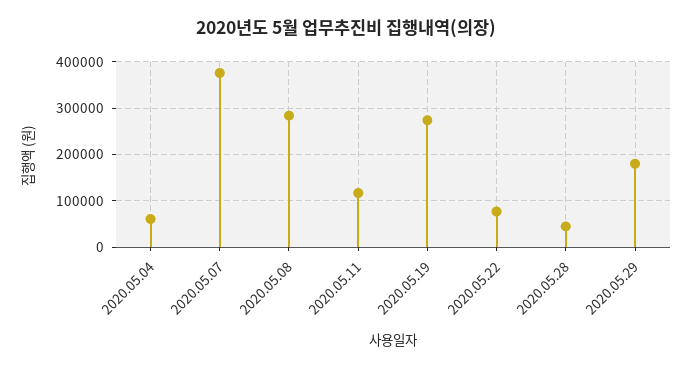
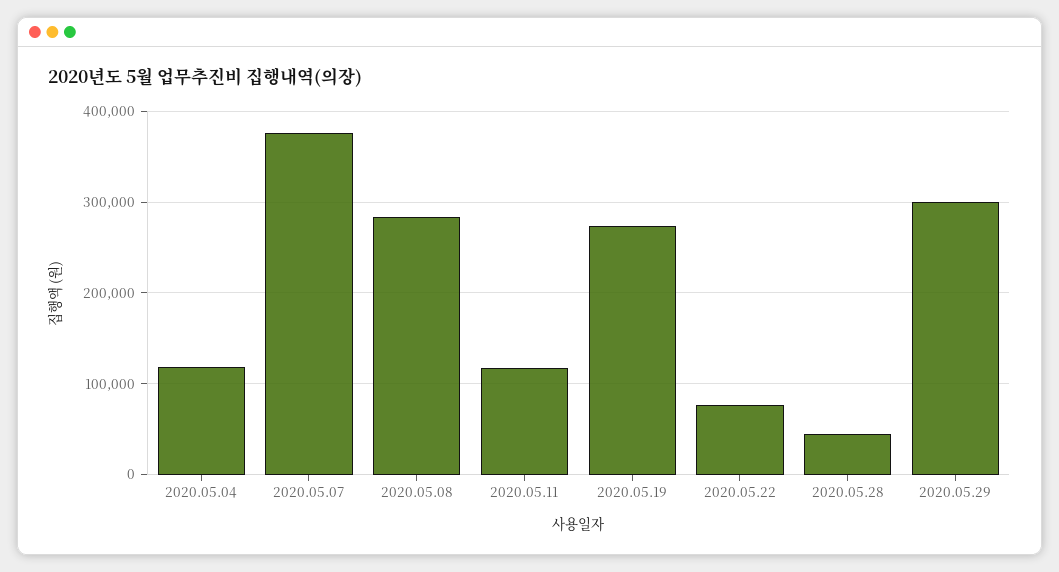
2020.05.04: 60000 -> 120000
2020.05.29: 180000 -> 300000

